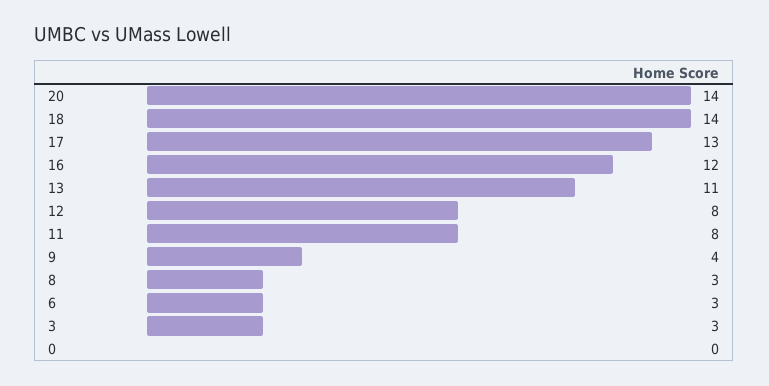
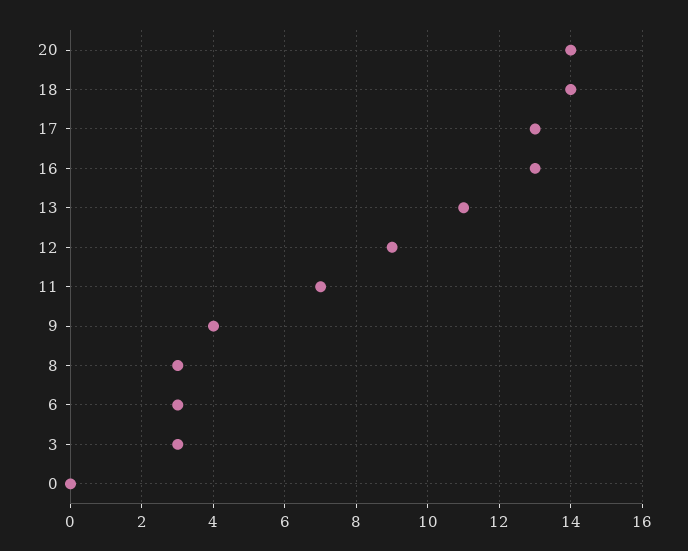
16: 12 -> 13
12: 8 -> 9
11: 8 -> 7

